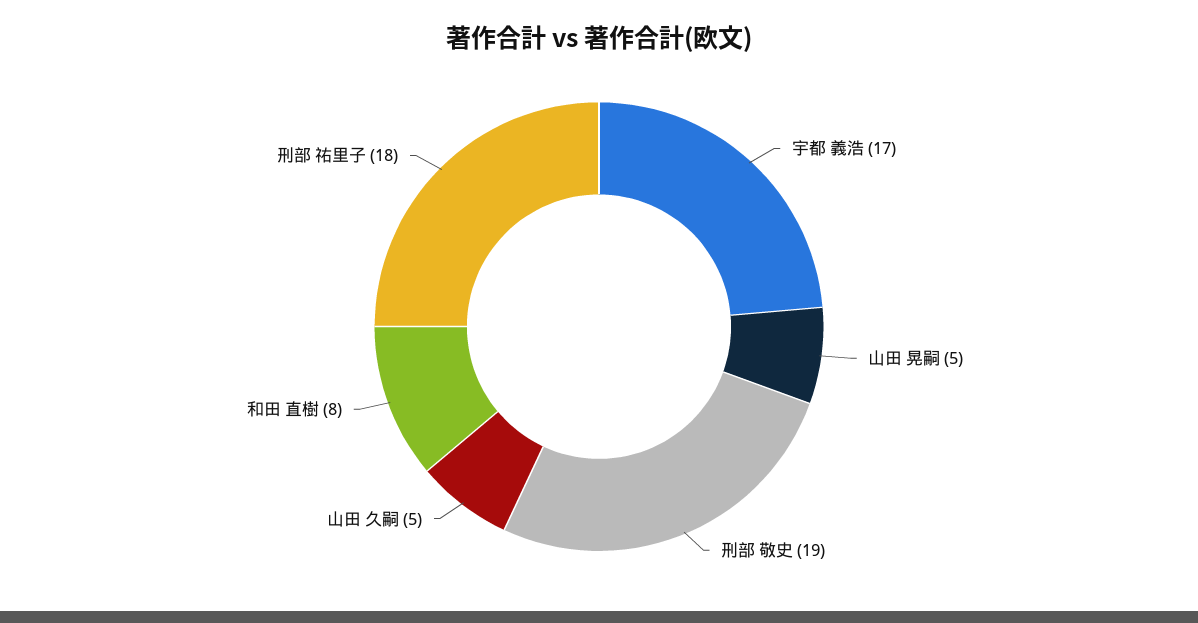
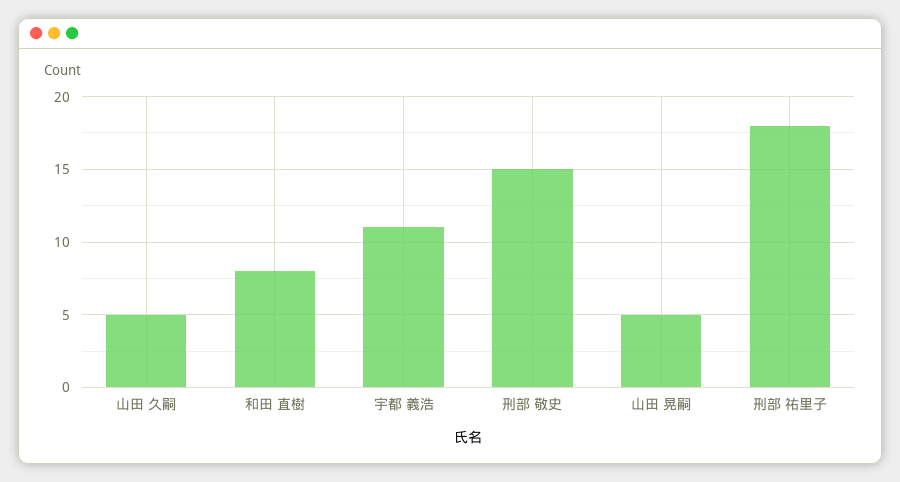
宇都 義浩: 17 -> 11
刑部 敬史: 19 -> 15

